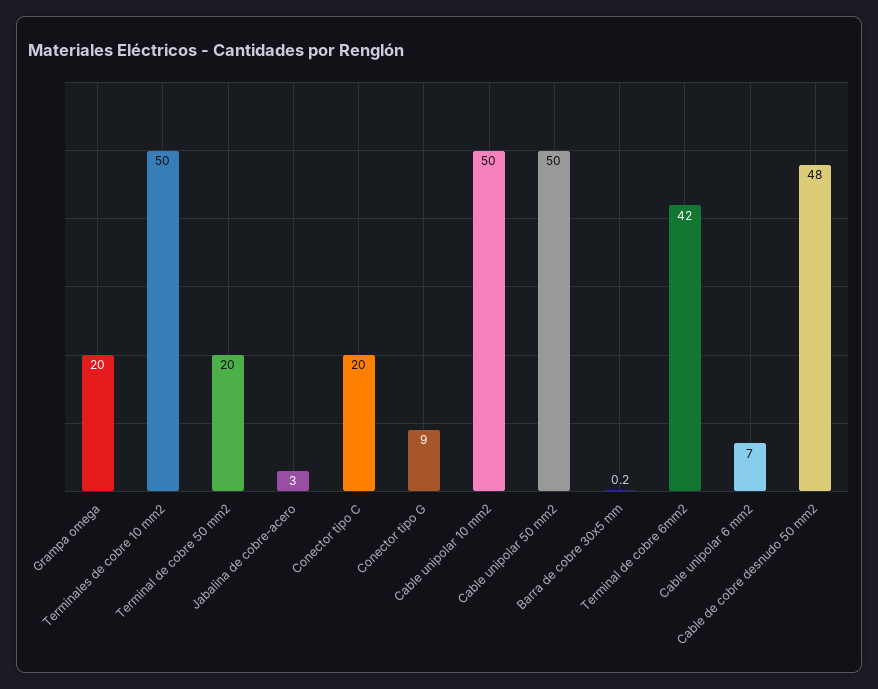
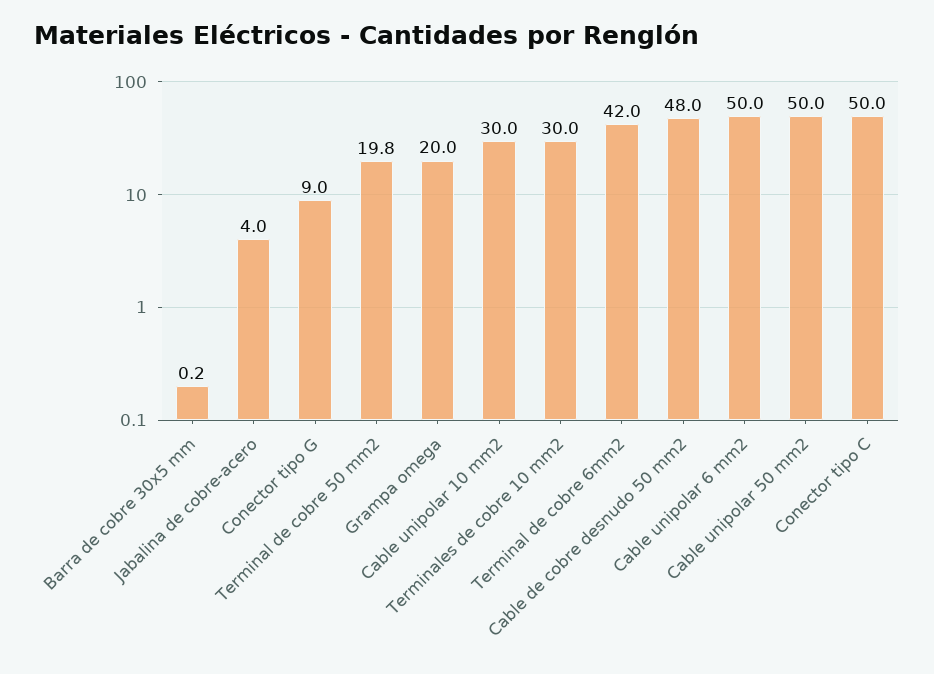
Terminales de cobre 10 mm2: 50 -> 30
Terminal de cobre 50 mm2: 20 -> 19.8
Jabalina de cobre-acero: 3 -> 4
Conector tipo C: 20 -> 50
Cable unipolar 10 mm2: 50 -> 30
Cable unipolar 6 mm2: 7 -> 50

